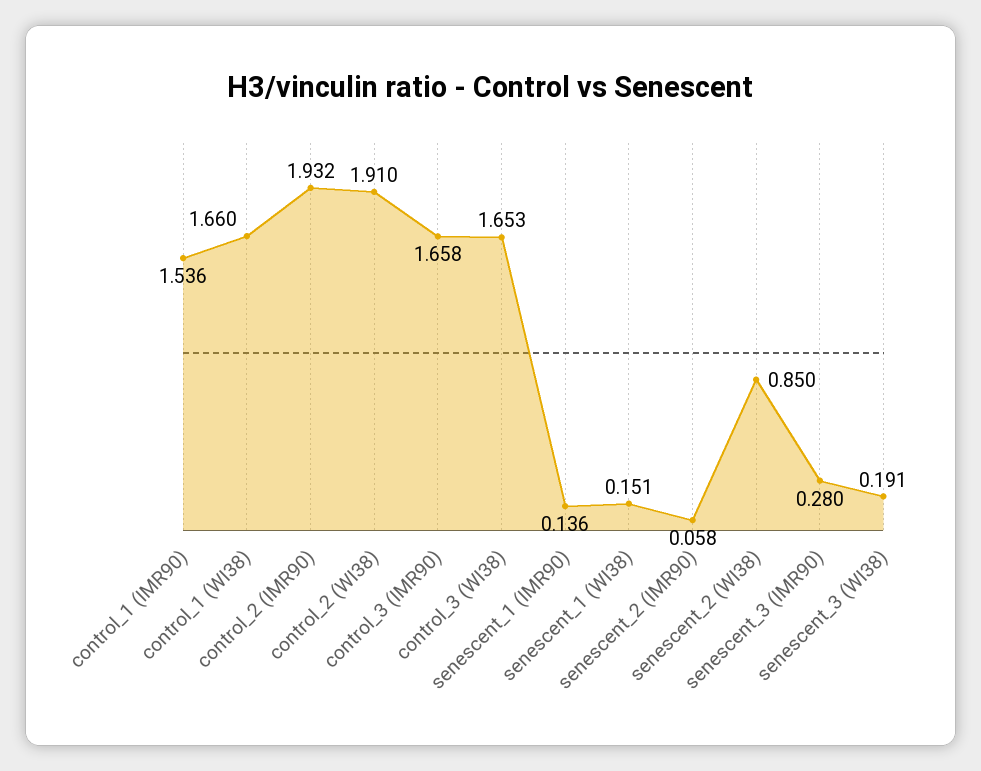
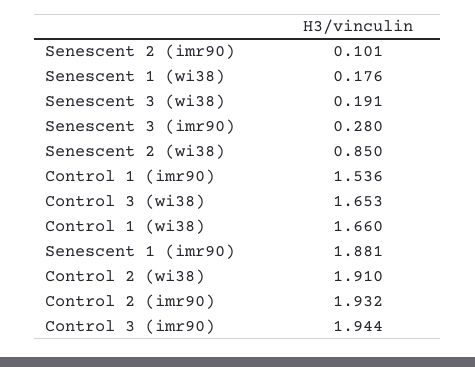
control_3 (IMR90): 1.658 -> 1.944
senescent_1 (IMR90): 0.136 -> 1.881
senescent_1 (WI38): 0.151 -> 0.176
senescent_2 (IMR90): 0.058 -> 0.101

